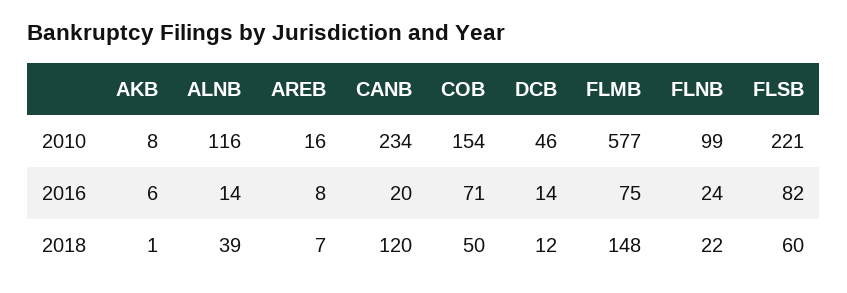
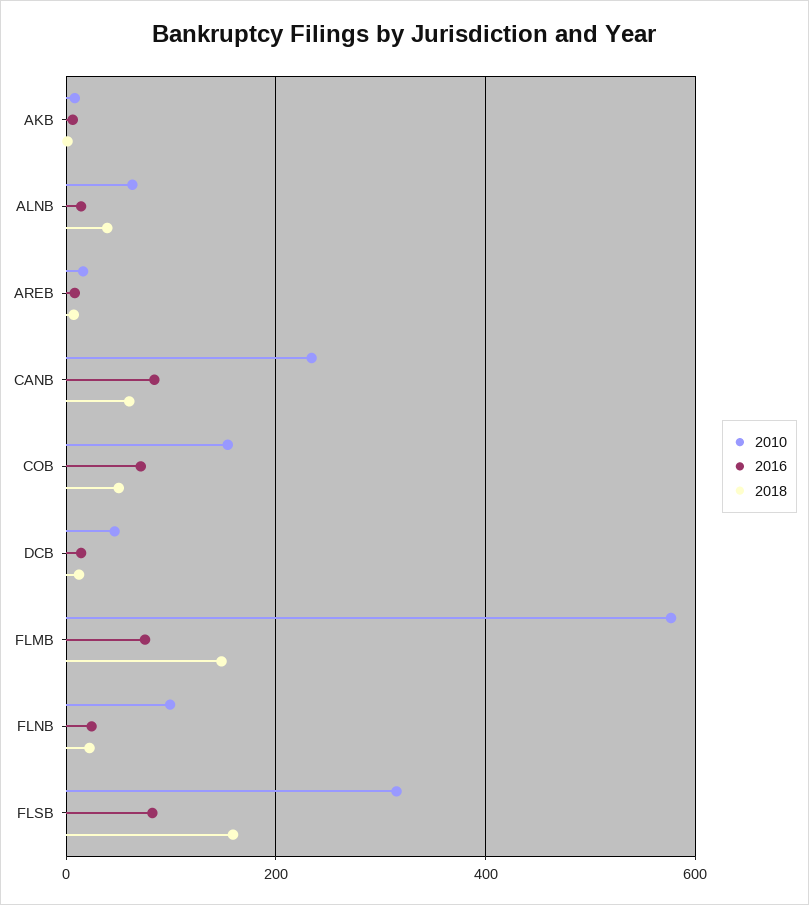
2010, ALNB: 116 -> 60
2010, FLSB: 221 -> 320
2016, CANB: 20 -> 80
2018, CANB: 120 -> 60
2018, FLSB: 60 -> 160

